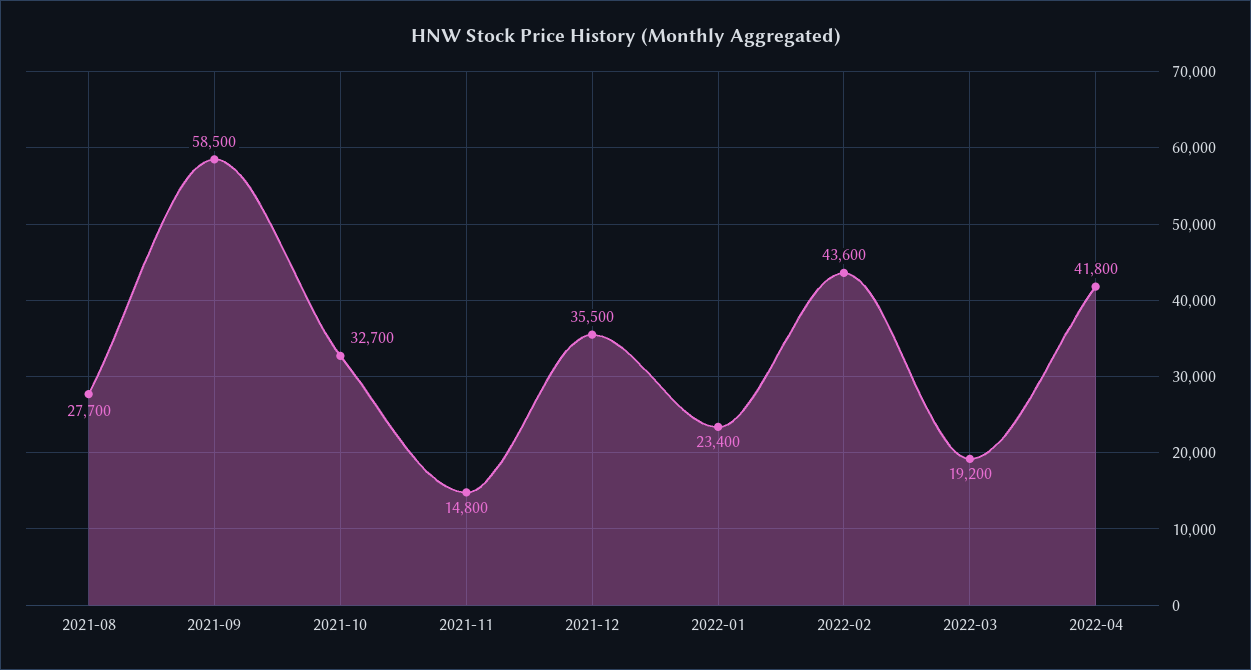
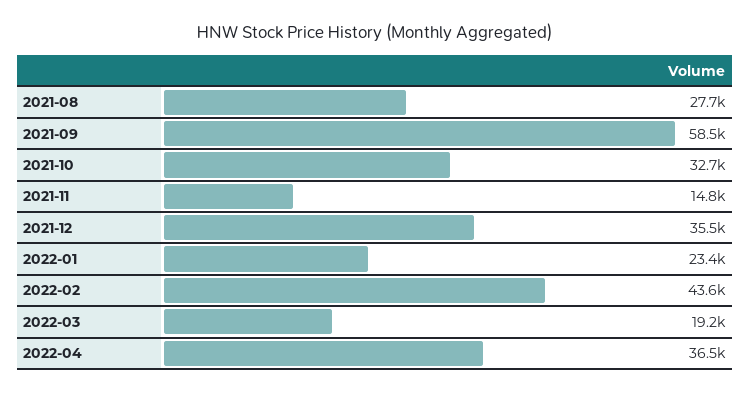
2022-04: 41800 -> 36500

